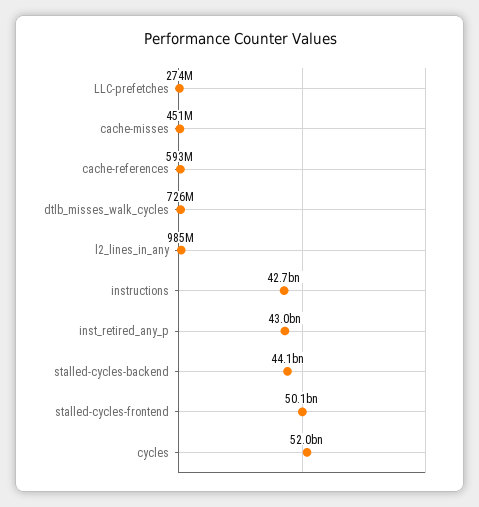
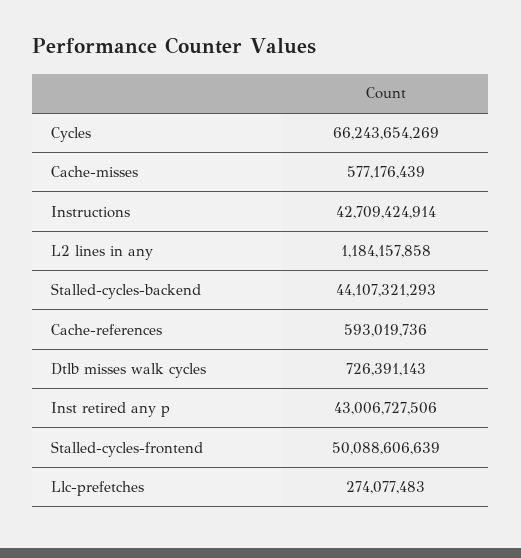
cache-misses: 451000000 -> 577176439
l2_lines_in_any: 985000000 -> 1184157858
cycles: 52000000000 -> 66243654269

